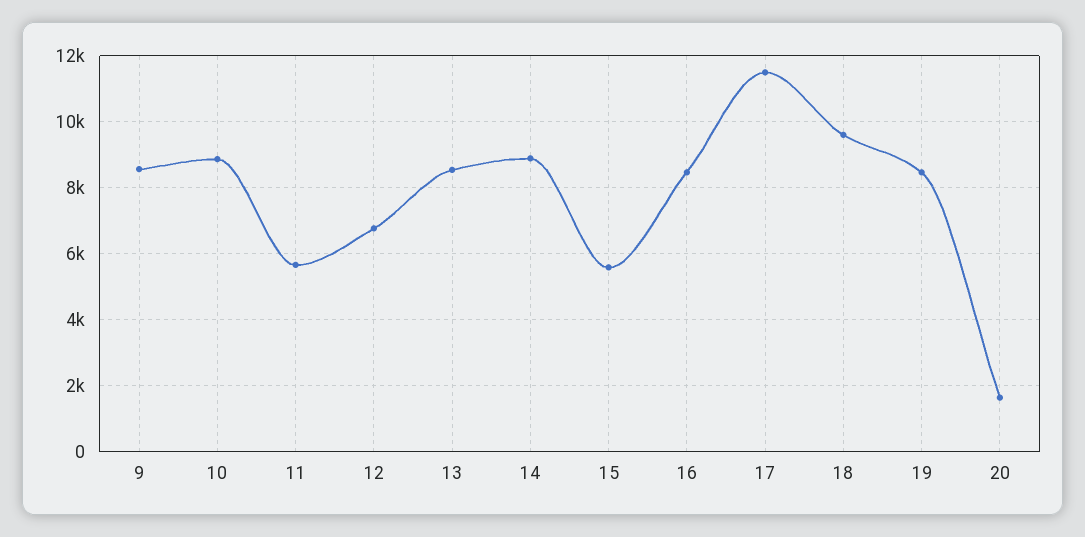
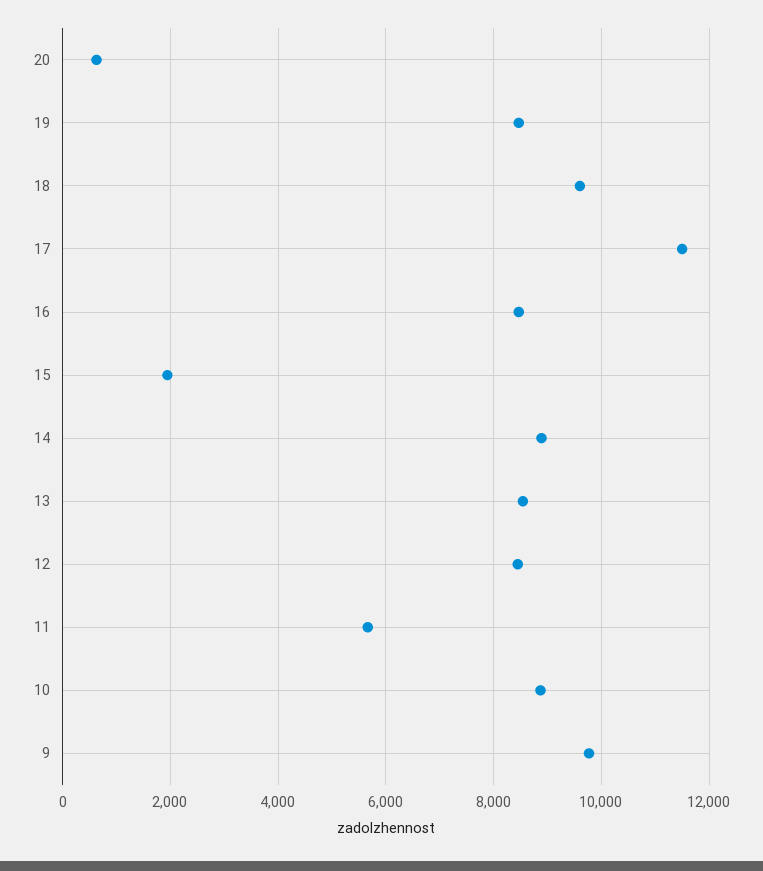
9: 8600 -> 9800
12: 6800 -> 8400
15: 5600 -> 2000
20: 1600 -> 600

